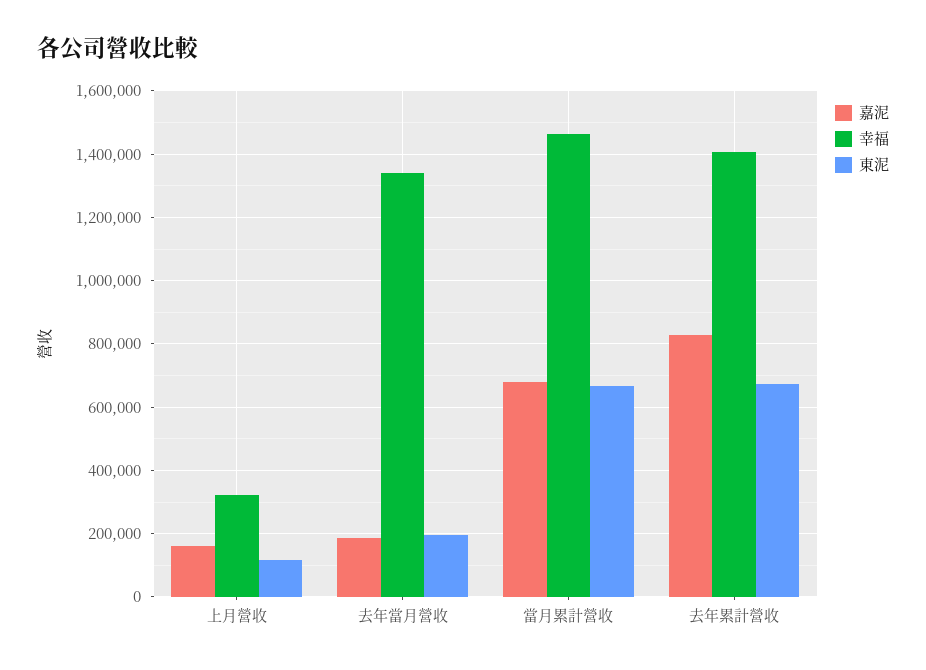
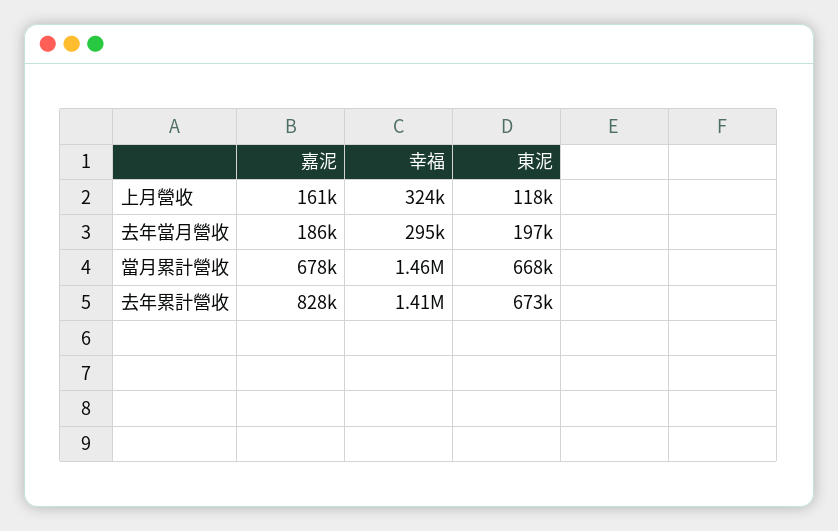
幸福, 去年當月營收: 1340000 -> 295000

